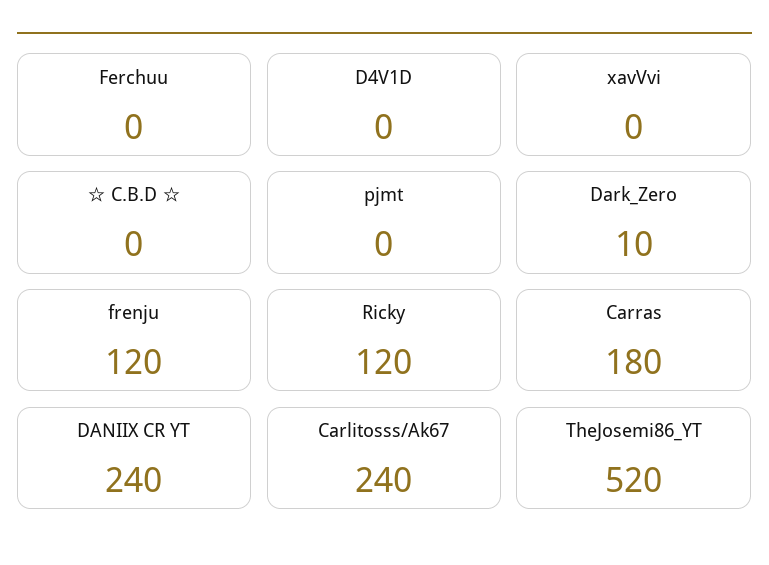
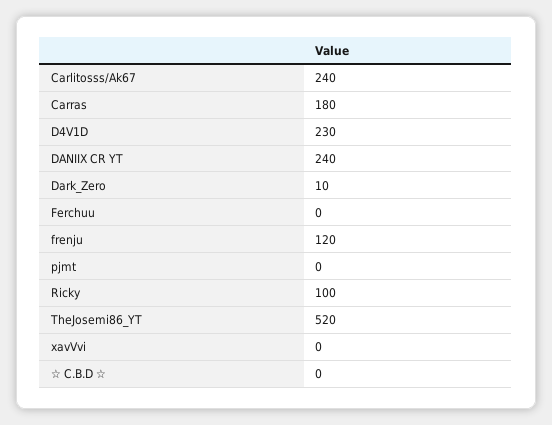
D4V1D: 0 -> 230
Ricky: 120 -> 100

